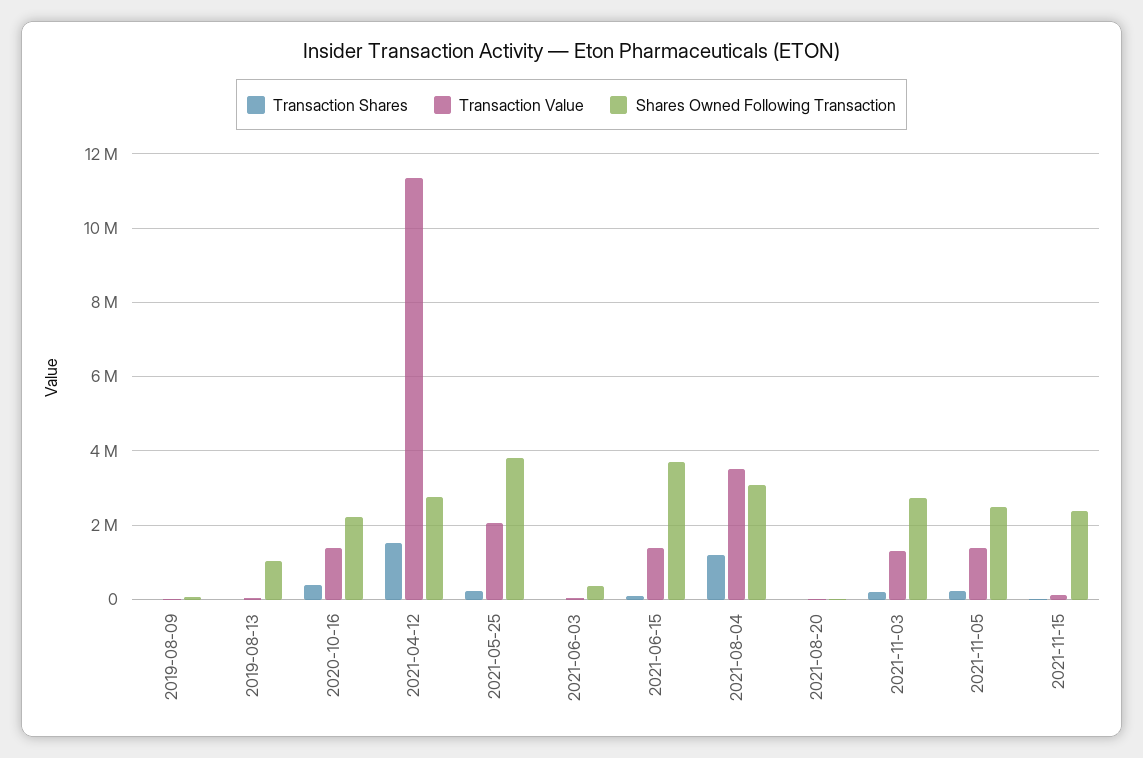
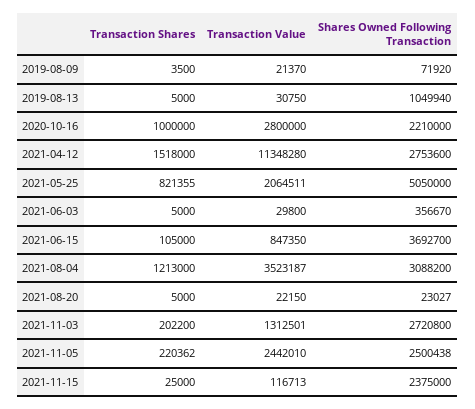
Transaction Shares, 2020-10-16: 400000 -> 1000000
Transaction Value, 2020-10-16: 1400000 -> 2800000
Transaction Shares, 2021-05-25: 200000 -> 821355
Shares Owned Following Transaction, 2021-05-25: 3800000 -> 5050000
Transaction Value, 2021-06-15: 1400000 -> 847350
Transaction Value, 2021-11-05: 1400000 -> 2442010

